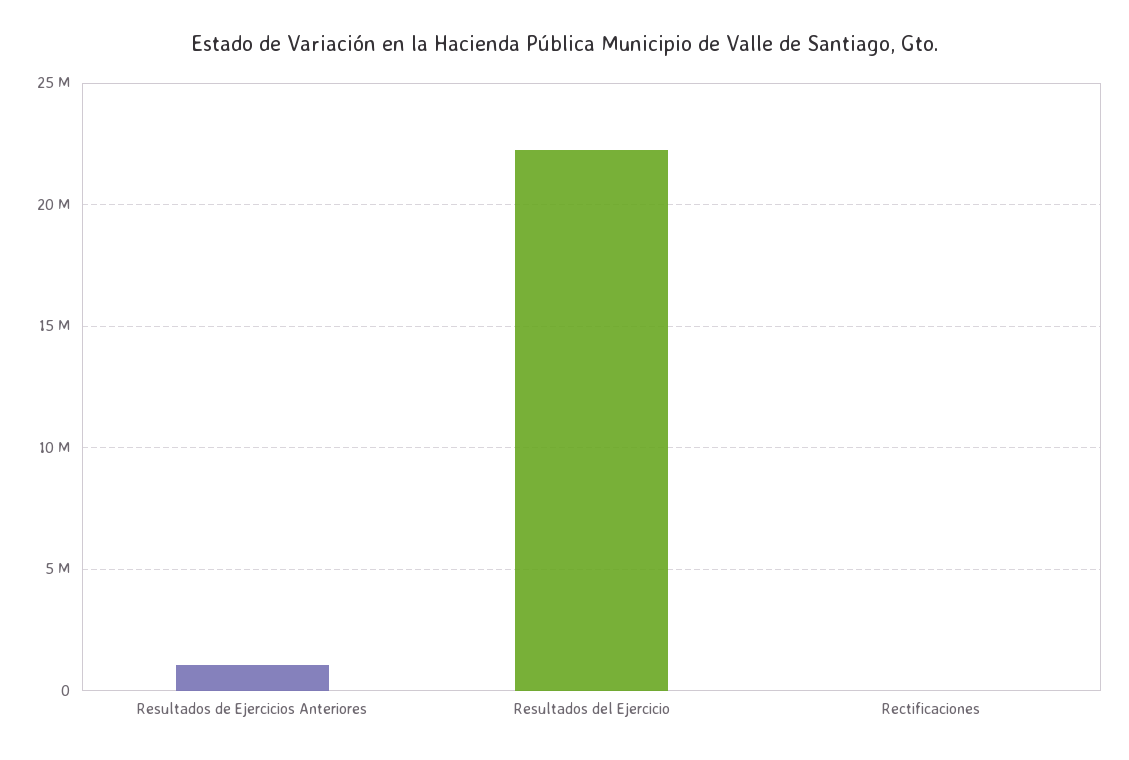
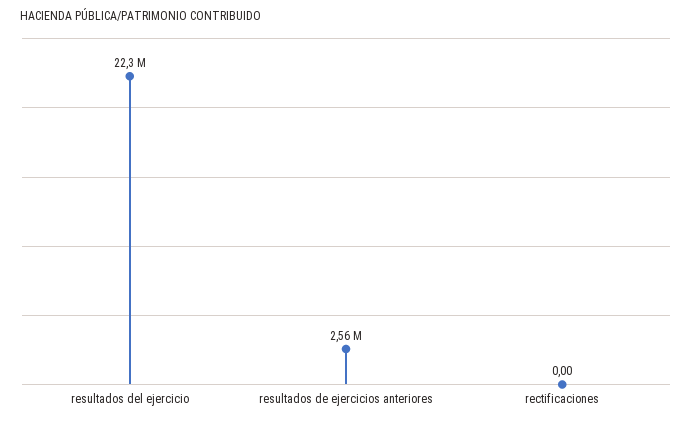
Resultados de Ejercicios Anteriores: 1000000 -> 2560000

